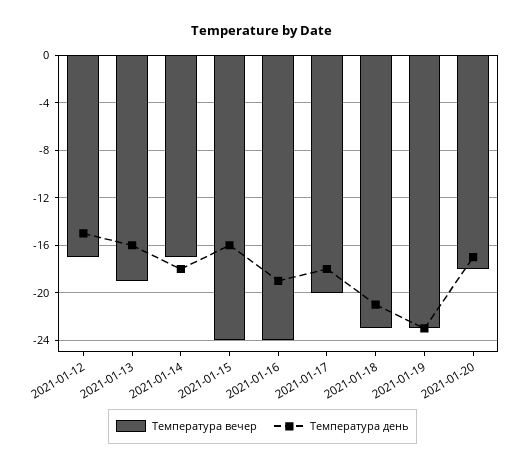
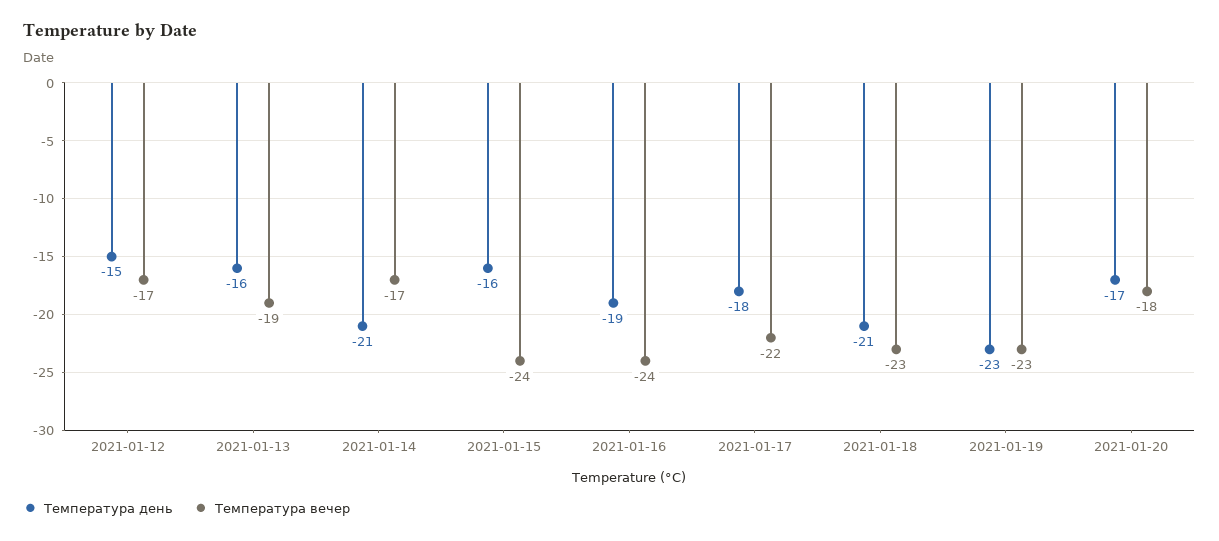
Температура день, 2021-01-14: -18 -> -21
Температура вечер, 2021-01-17: -20 -> -22

